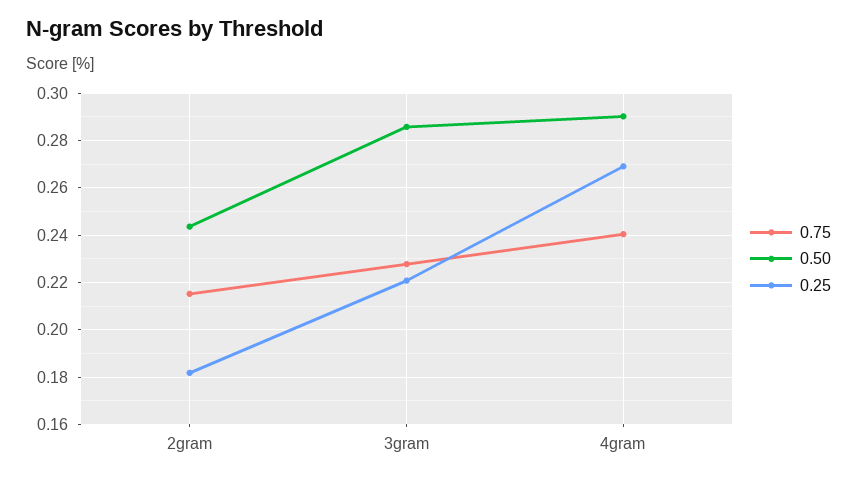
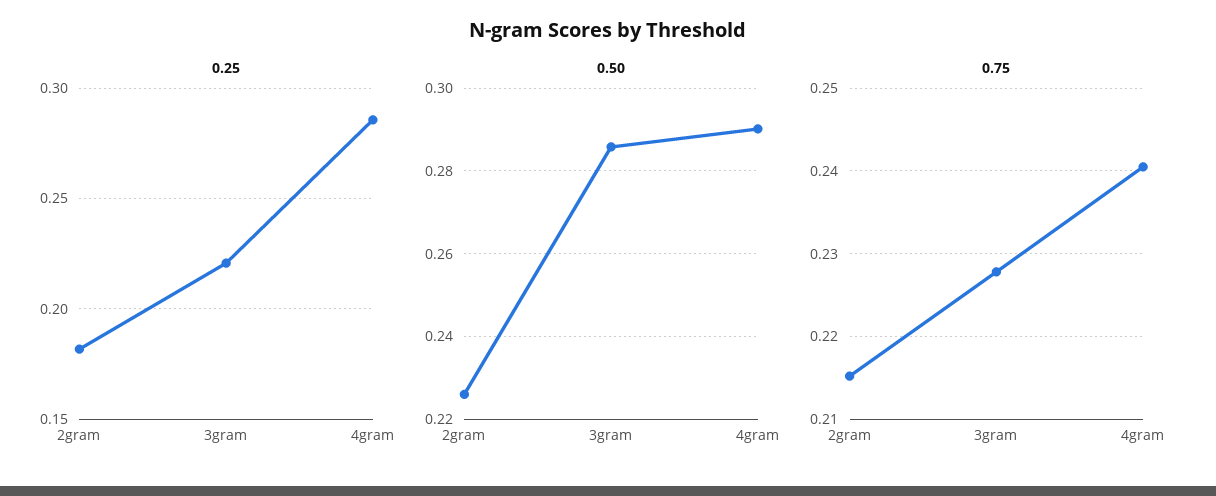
0.50, 2gram: 0.245 -> 0.226
0.25, 4gram: 0.27 -> 0.285

